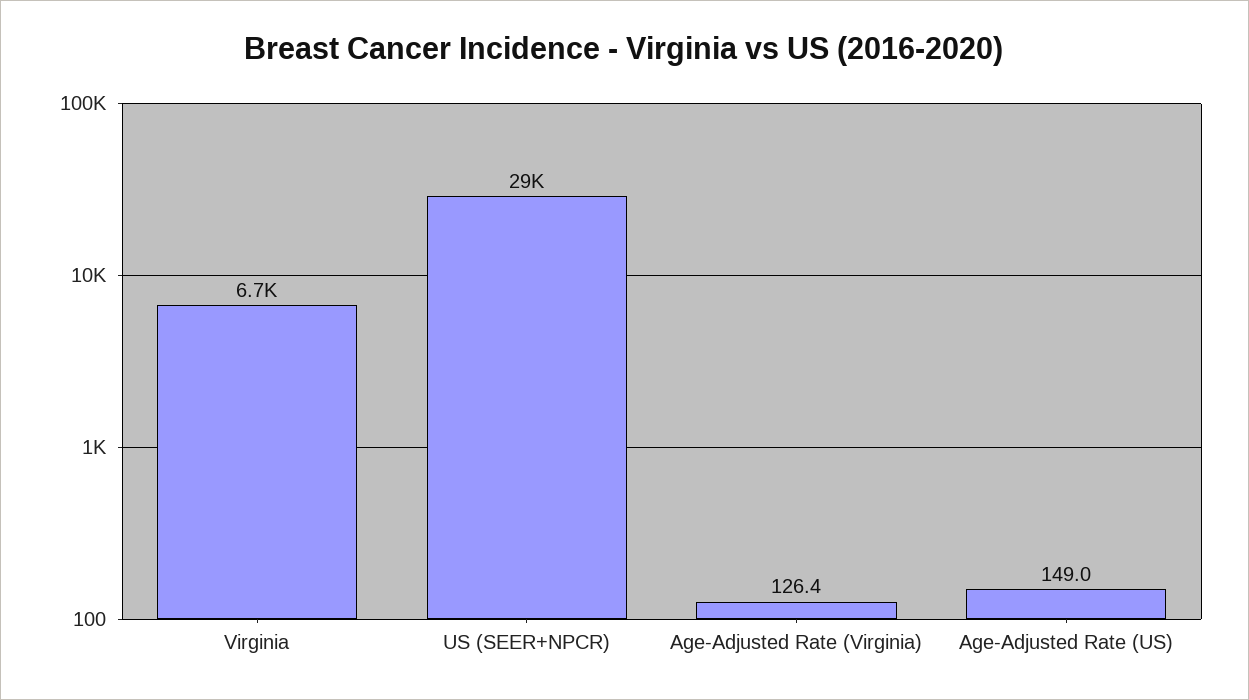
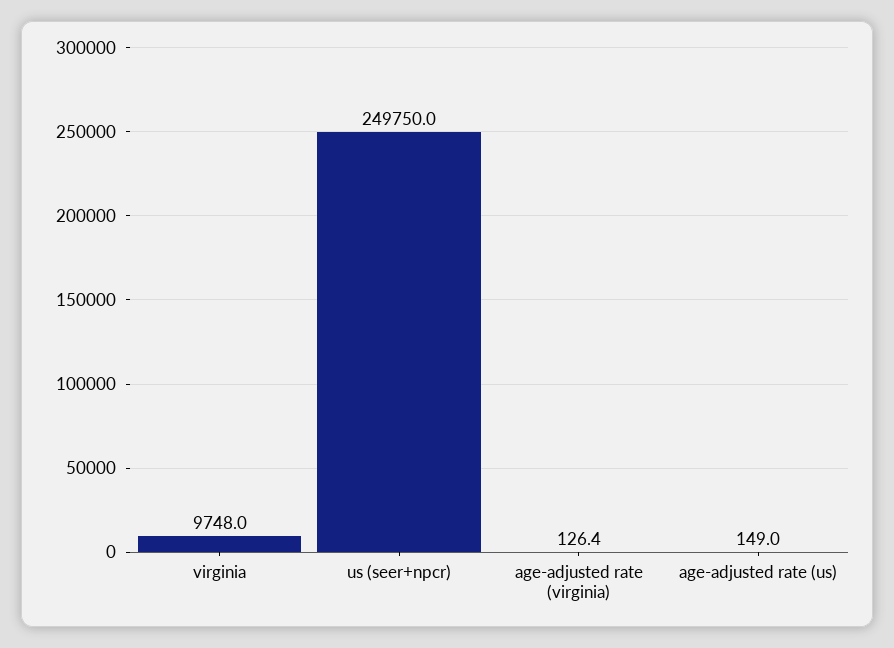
Virginia: 6700 -> 9748
US (SEER+NPCR): 29000 -> 249750

